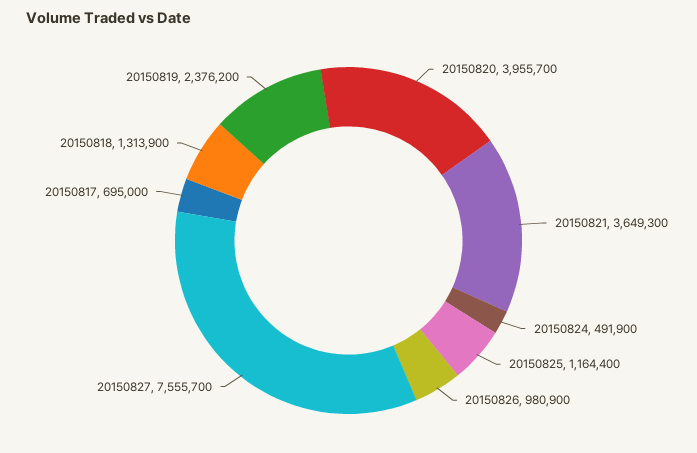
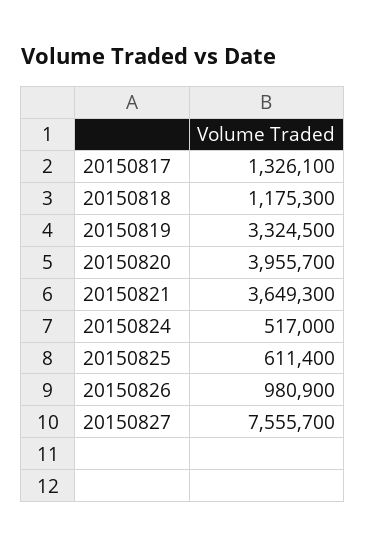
20150824: 491900 -> 517000
20150825: 1164400 -> 611400
20150817: 695000 -> 1326100
20150818: 1313900 -> 1175300
20150819: 2376200 -> 3324500

